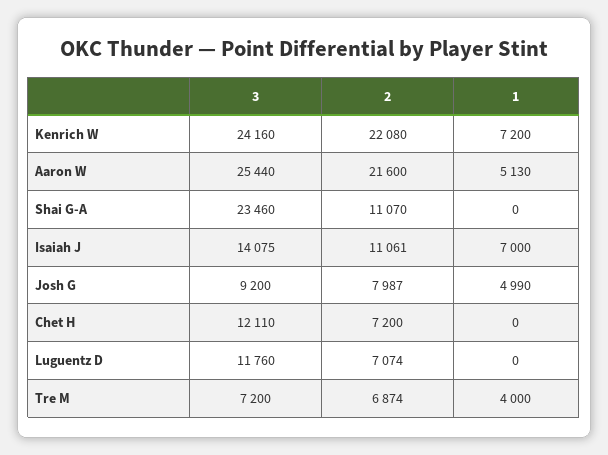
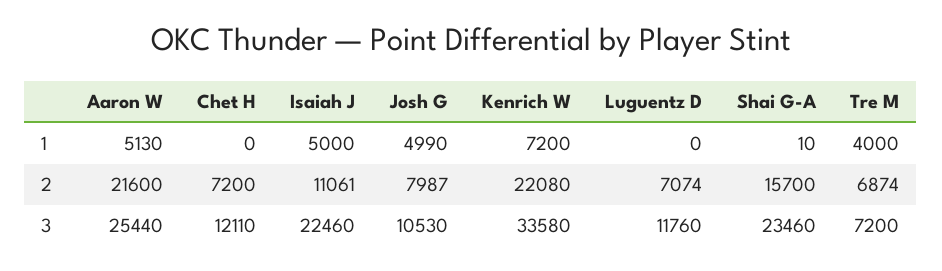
3, Kenrich W: 24160 -> 33580
2, Shai G-A: 11070 -> 15700
1, Shai G-A: 0 -> 10
3, Isaiah J: 14075 -> 22460
1, Isaiah J: 7000 -> 5000
3, Josh G: 9200 -> 10530

